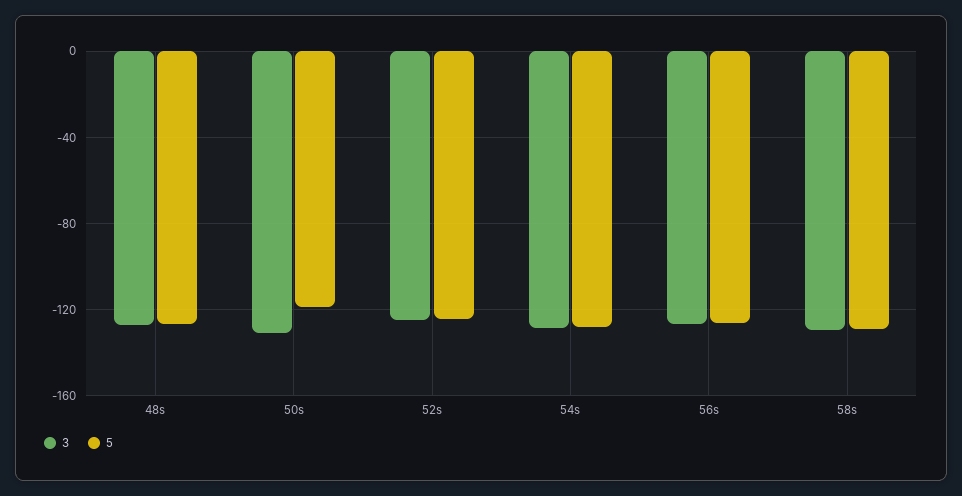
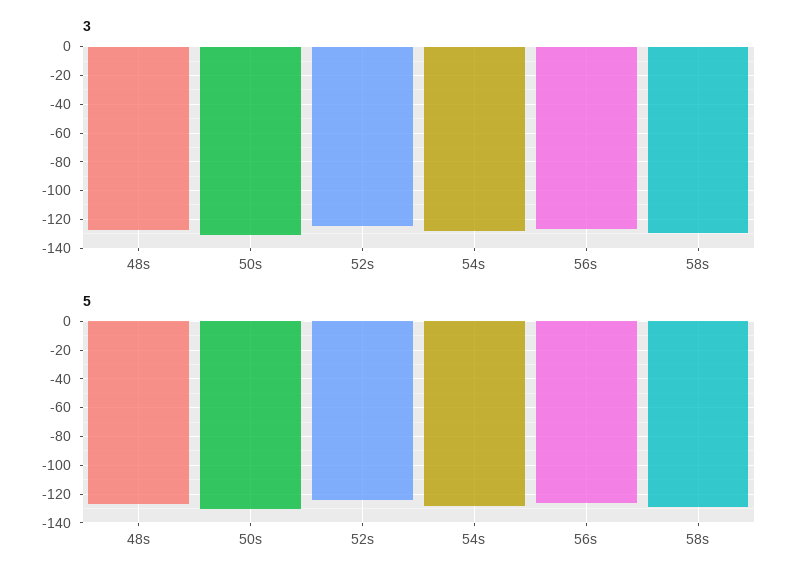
5, 50s: -120 -> -130

